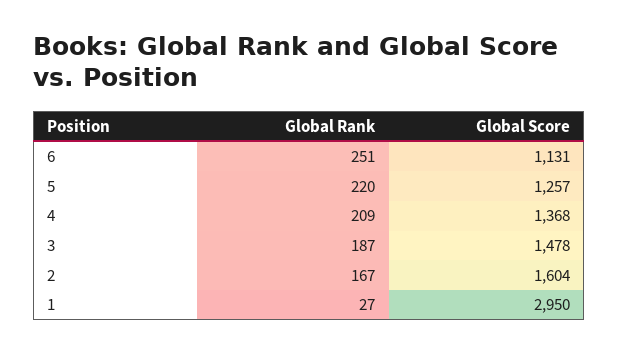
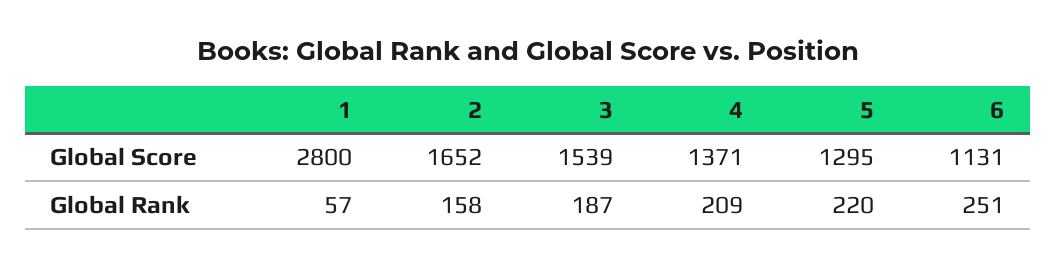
Global Score, 5: 1257 -> 1295
Global Score, 4: 1368 -> 1371
Global Score, 3: 1478 -> 1539
Global Rank, 2: 167 -> 158
Global Score, 2: 1604 -> 1652
Global Rank, 1: 27 -> 57
Global Score, 1: 2950 -> 2800

